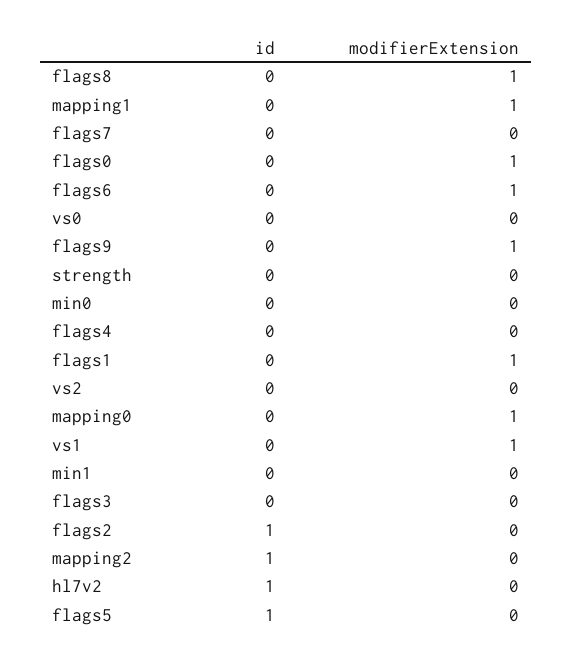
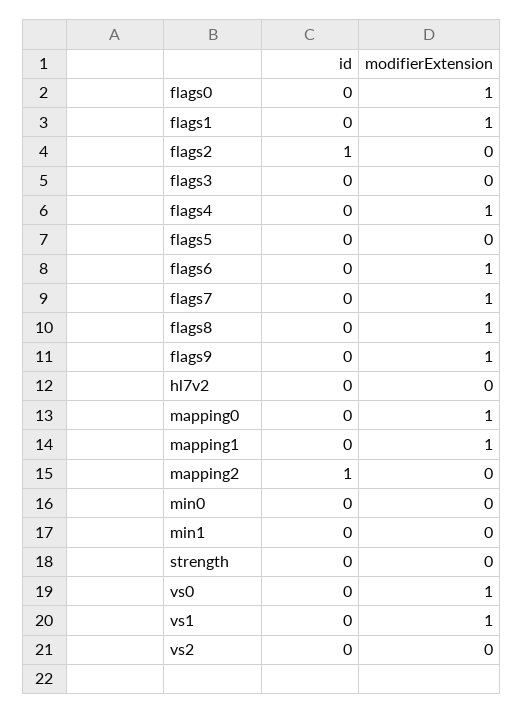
modifierExtension, flags7: 0 -> 1
modifierExtension, vs0: 0 -> 1
modifierExtension, flags4: 0 -> 1
id, hl7v2: 1 -> 0
id, flags5: 1 -> 0

